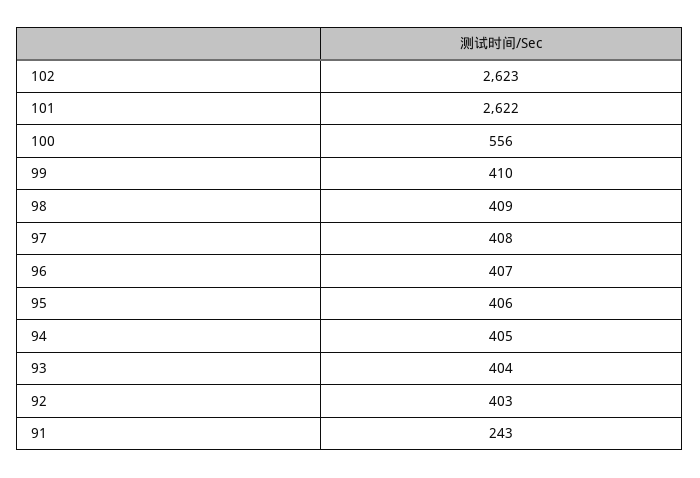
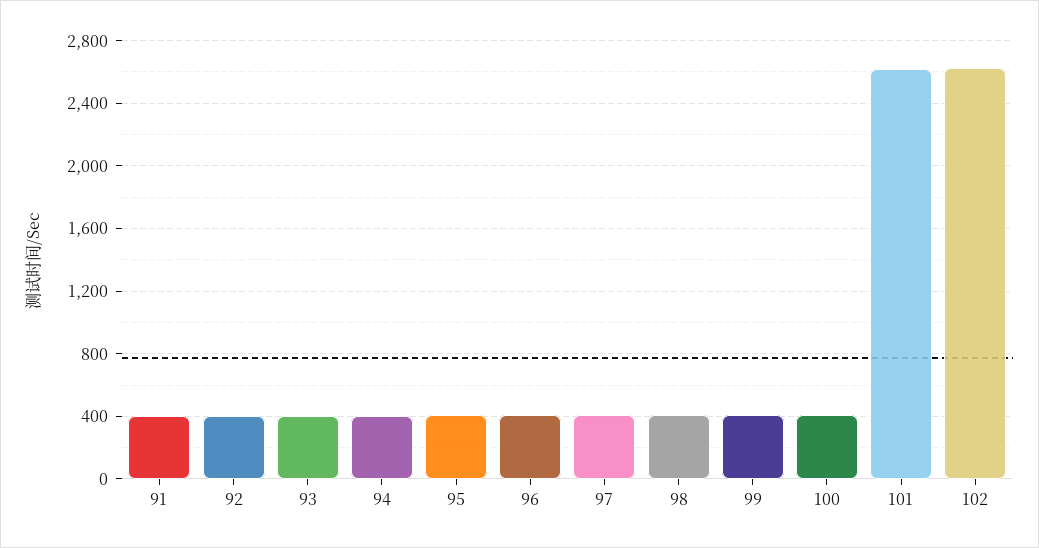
100: 556 -> 400
91: 243 -> 400

